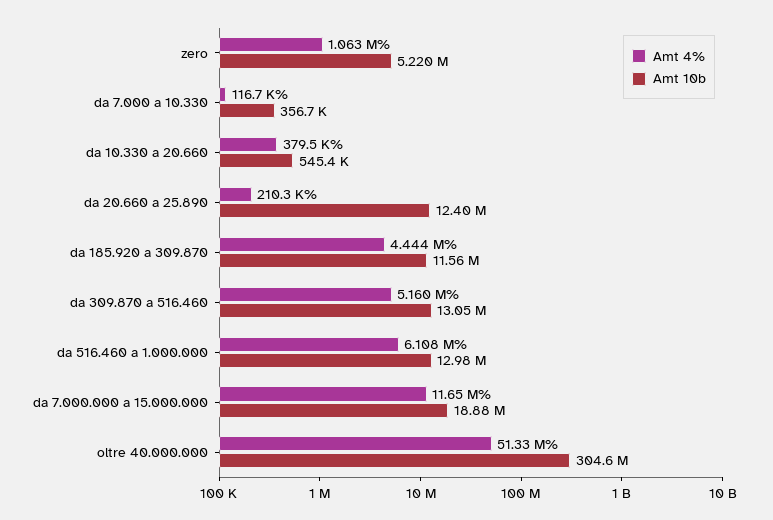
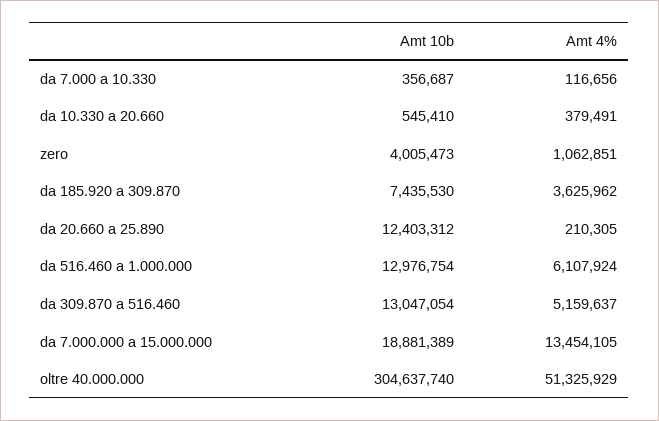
Amt 10b, zero: 5220000 -> 4005473
Amt 4%, da 185.920 a 309.870: 4444000 -> 3625962
Amt 10b, da 185.920 a 309.870: 11560000 -> 7435530
Amt 4%, da 7.000.000 a 15.000.000: 11650000 -> 13454105

